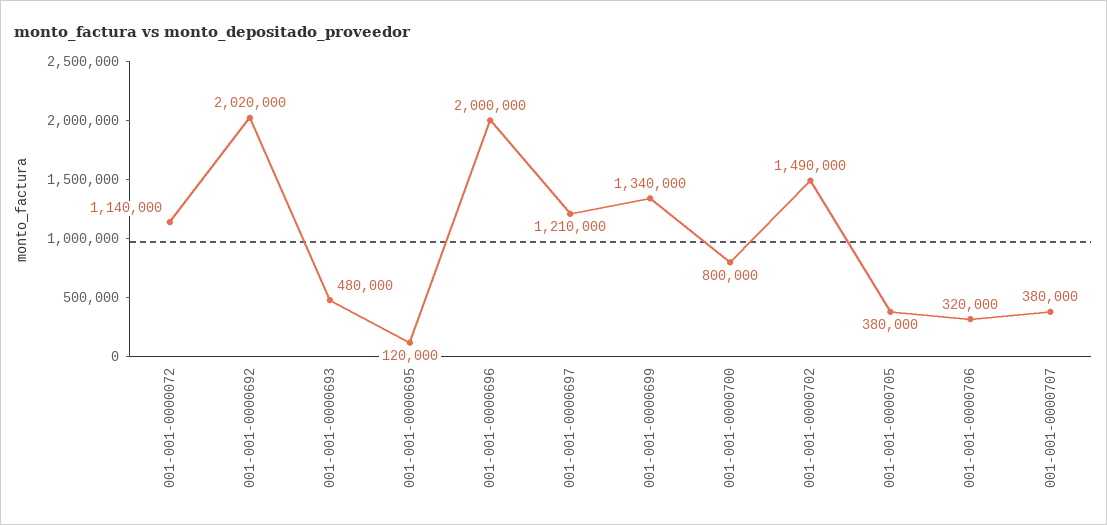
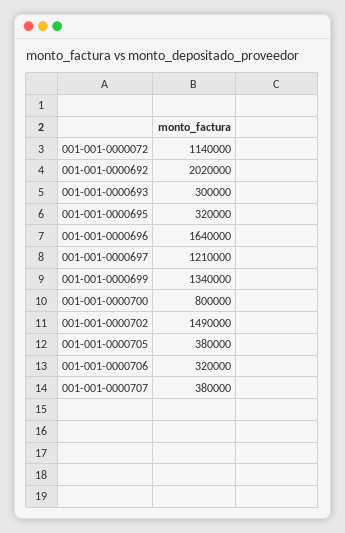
001-001-0000693: 480000 -> 300000
001-001-0000695: 120000 -> 320000
001-001-0000696: 2000000 -> 1640000

